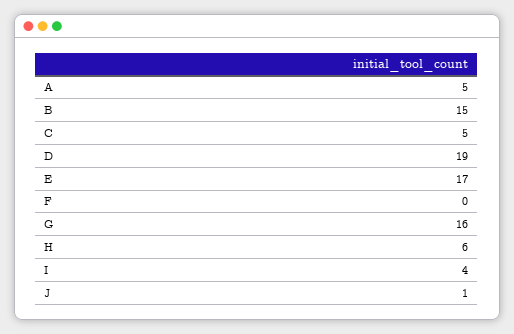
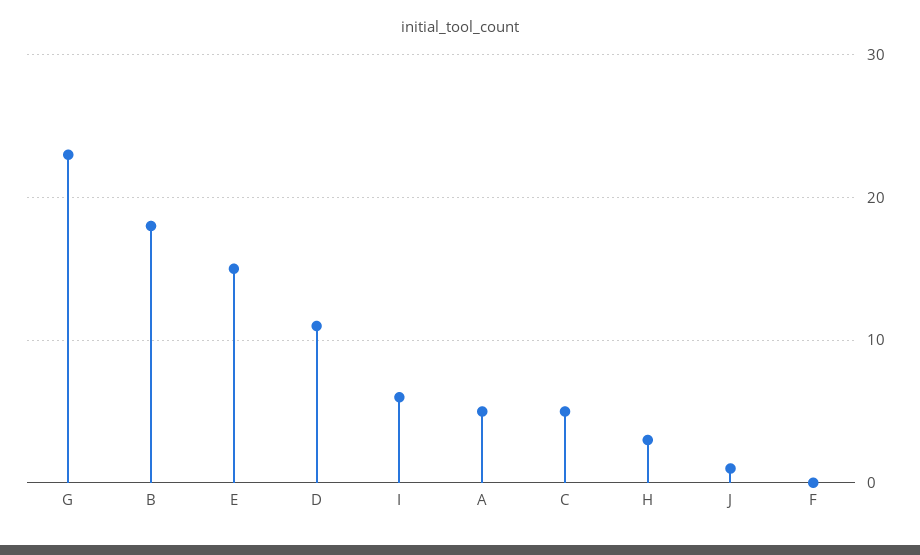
B: 15 -> 18
D: 19 -> 11
E: 17 -> 15
G: 16 -> 23
H: 6 -> 3
I: 4 -> 6

